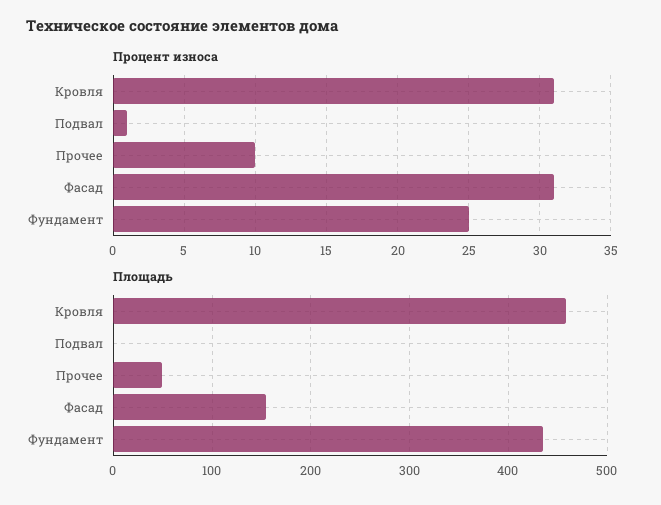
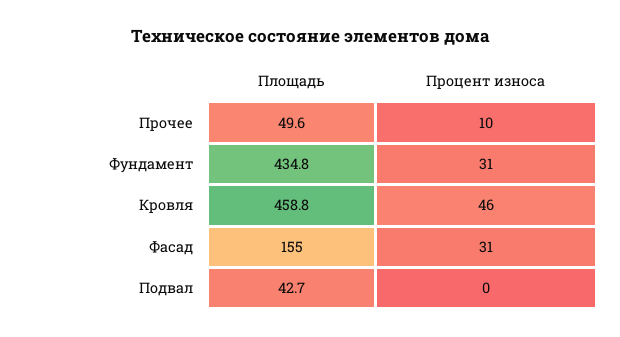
Процент износа, Кровля: 31 -> 46
Процент износа, Подвал: 1 -> 0
Процент износа, Фундамент: 25 -> 31
Площадь, Подвал: 0 -> 42.7

